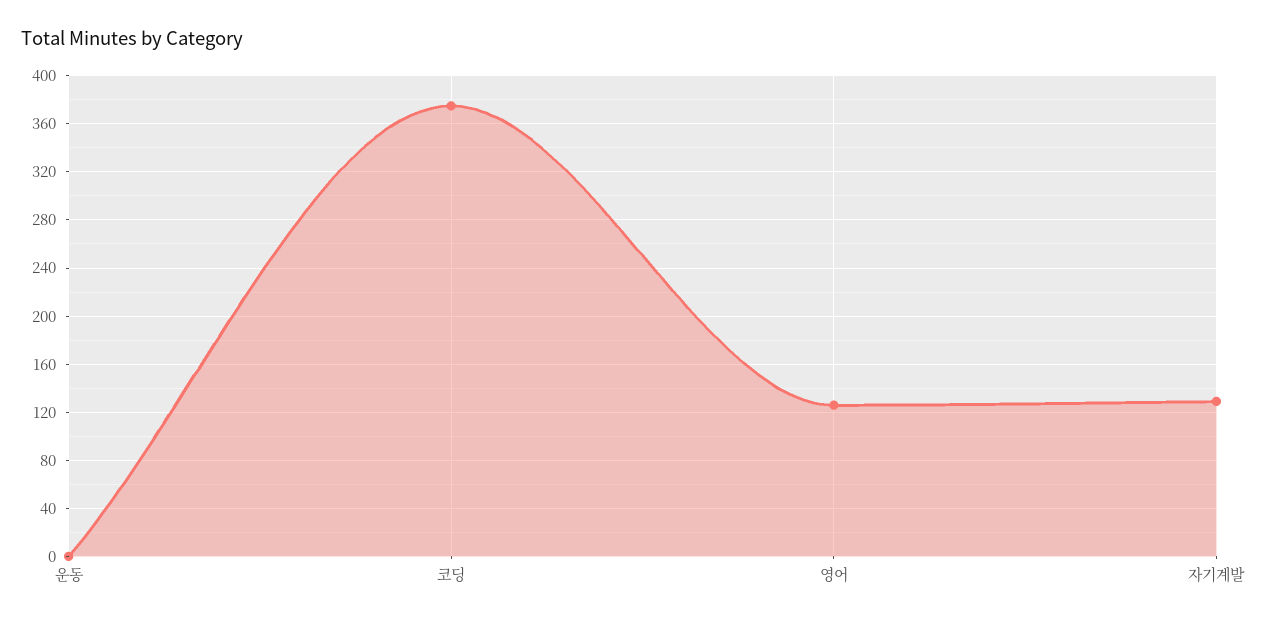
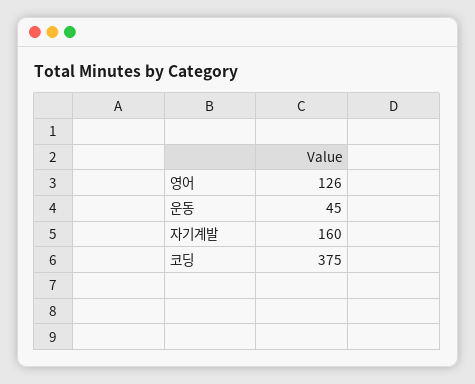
운동: 0 -> 45
자기계발: 130 -> 160

